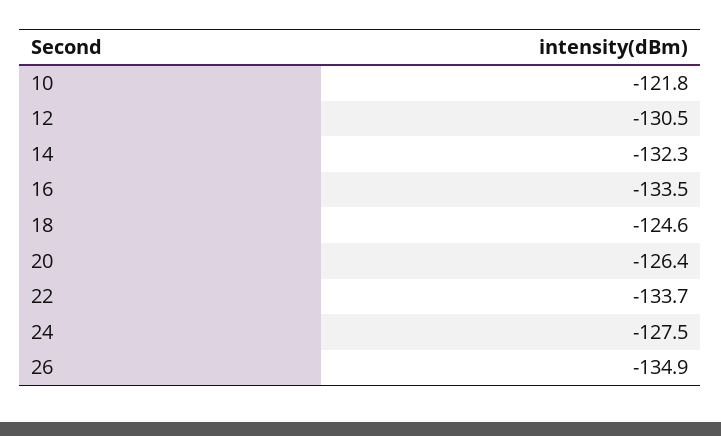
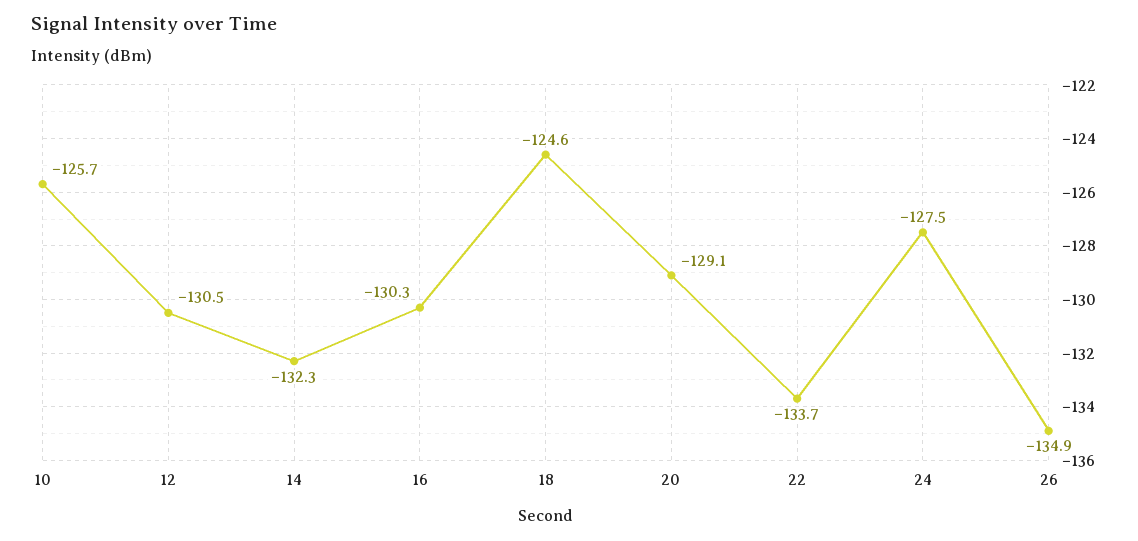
10: -121.8 -> -125.7
16: -133.5 -> -130.3
20: -126.4 -> -129.1

